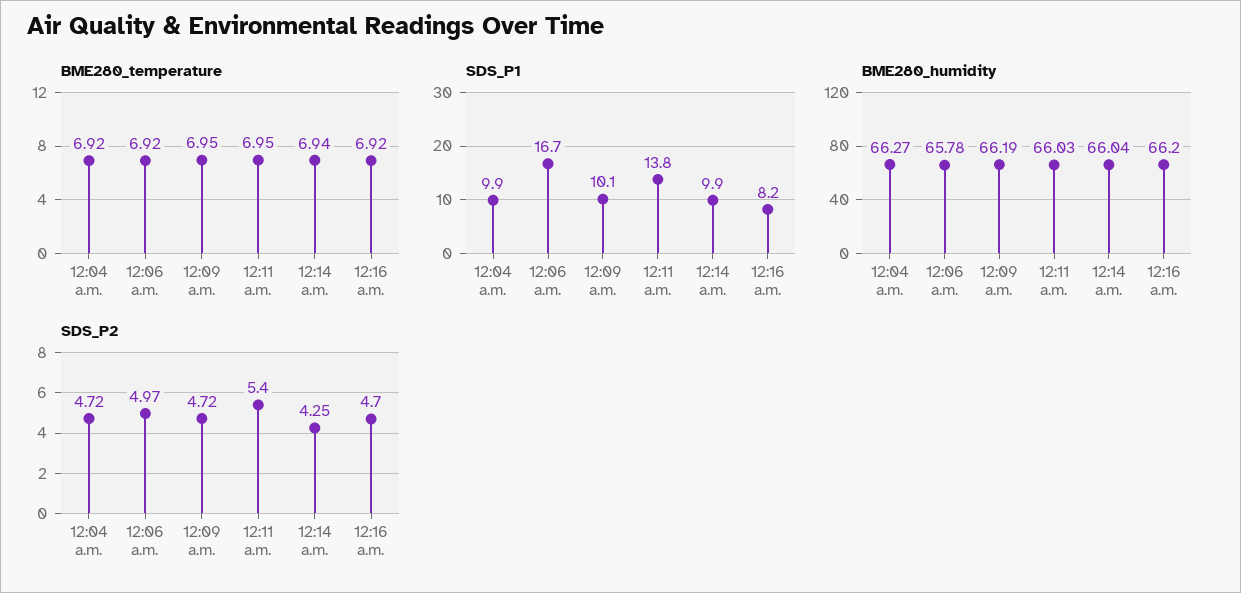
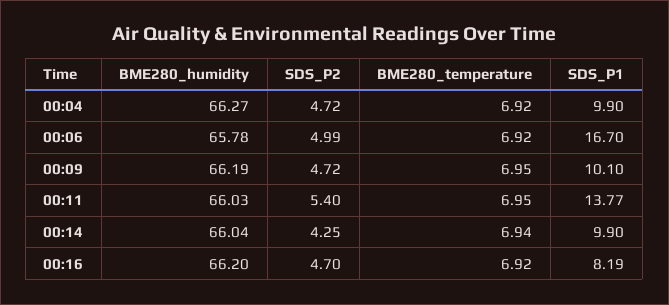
SDS_P2, 12:06 a.m.: 4.97 -> 4.99

